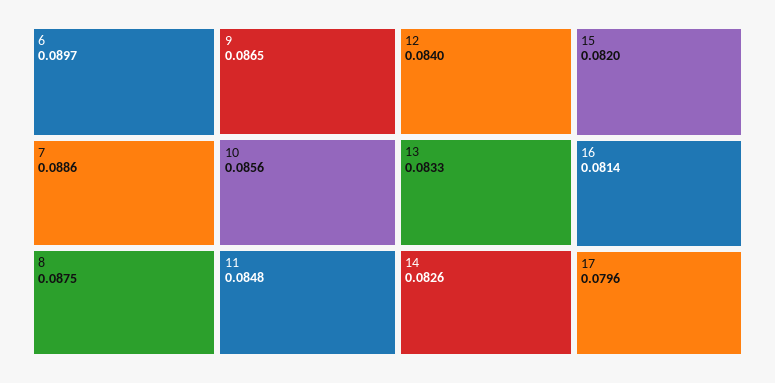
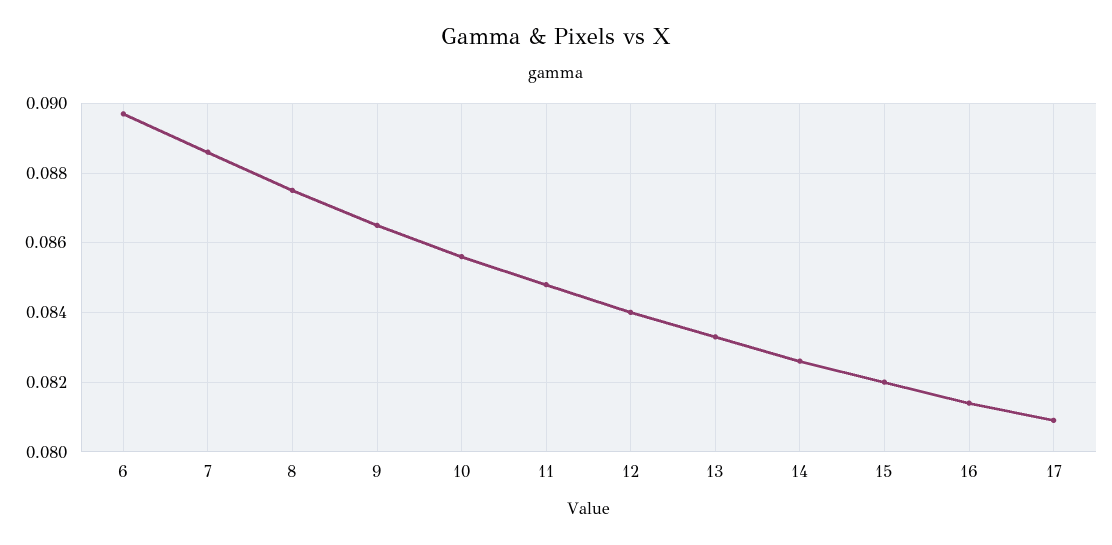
17: 0.0796 -> 0.081

